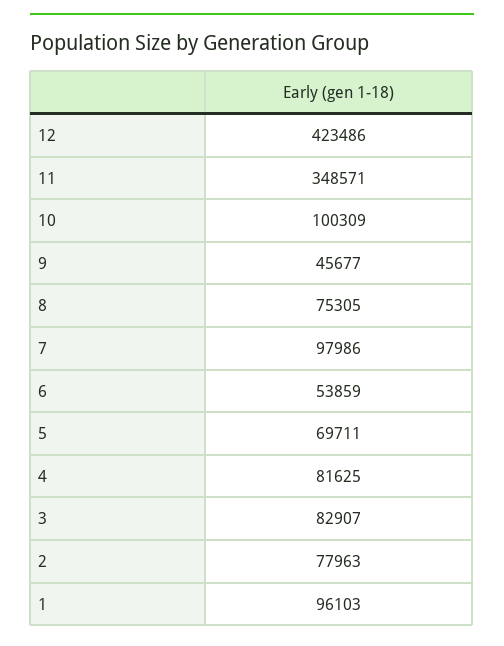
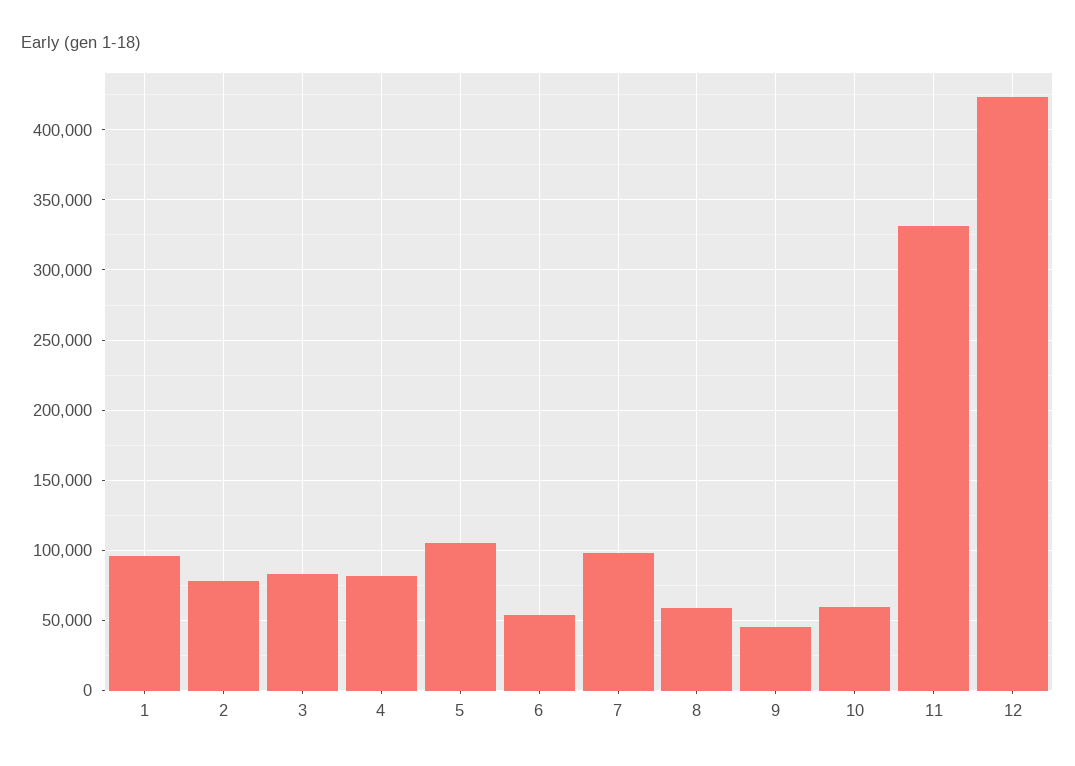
11: 348571 -> 330000
10: 100309 -> 60000
8: 75305 -> 60000
5: 69711 -> 105000

